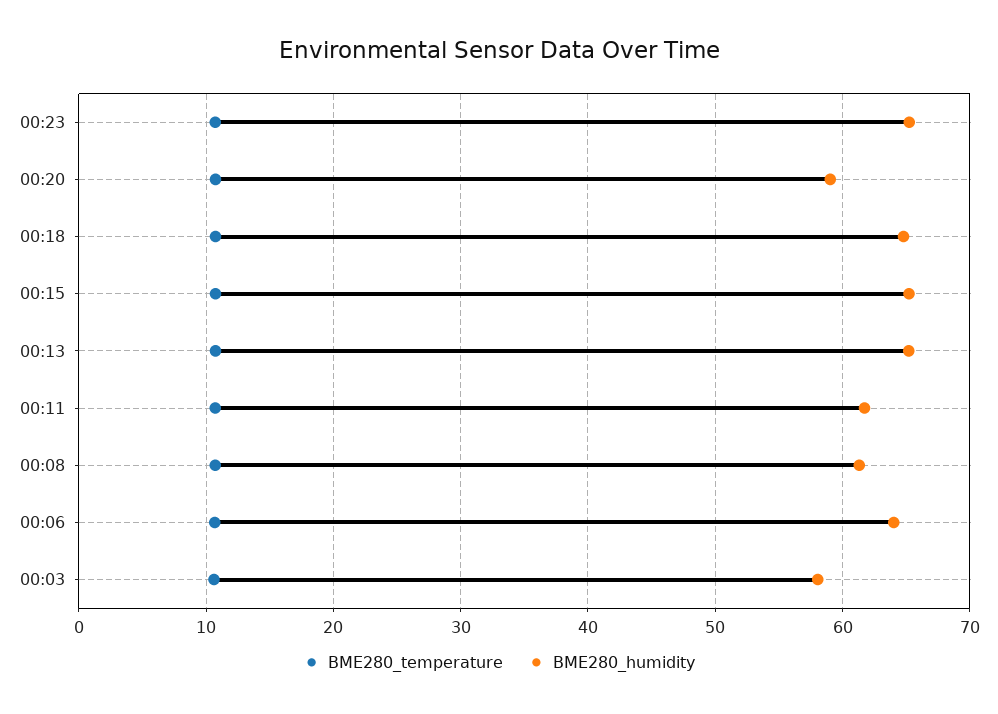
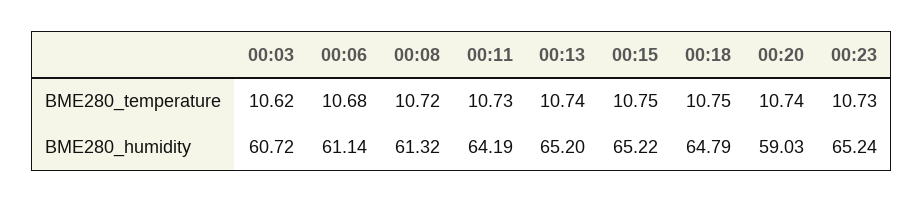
BME280_humidity, 00:11: 62 -> 64.19
BME280_humidity, 00:06: 64 -> 61.14
BME280_humidity, 00:03: 58 -> 60.72

